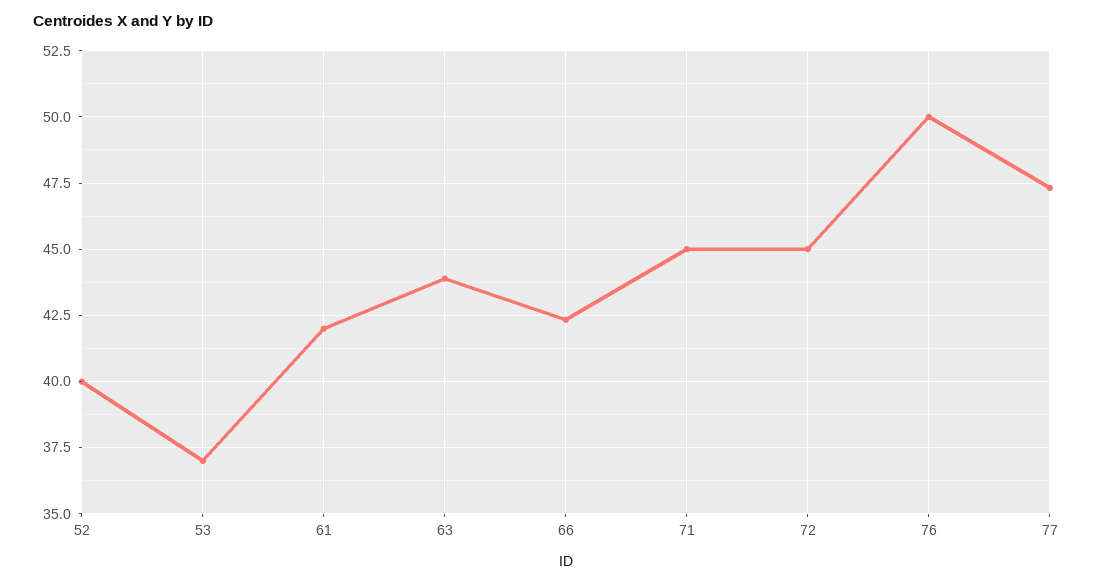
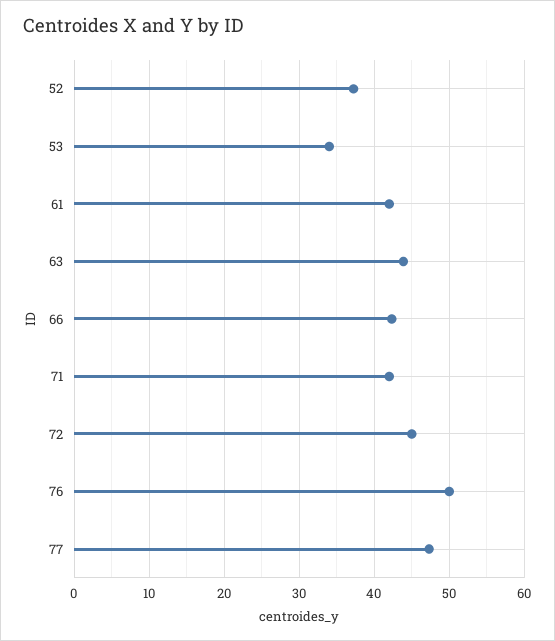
52: 40 -> 37
53: 37 -> 34
71: 45 -> 42

